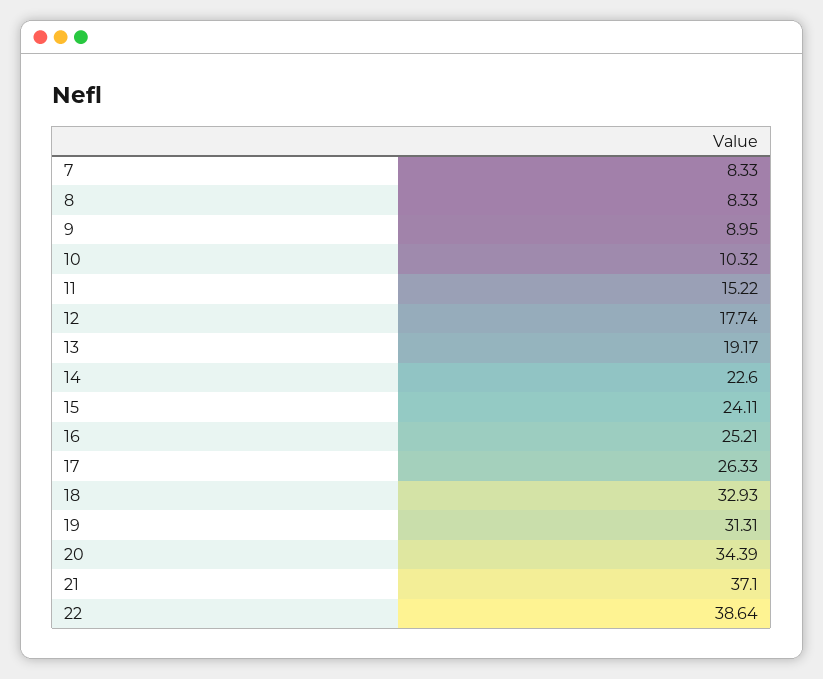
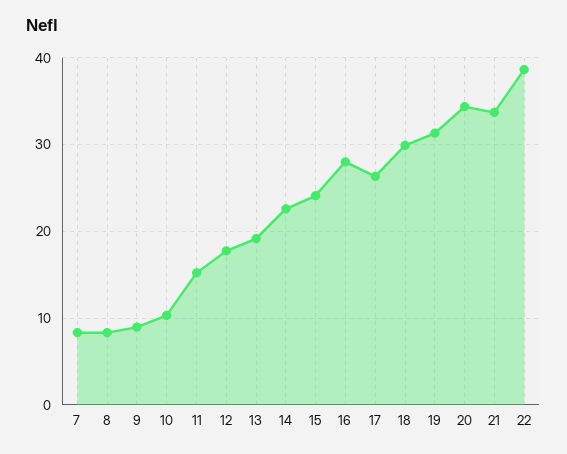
16: 25.21 -> 28
18: 32.93 -> 30
21: 37.1 -> 34

